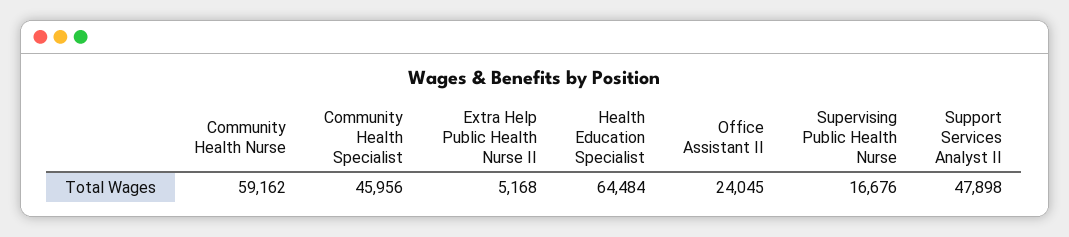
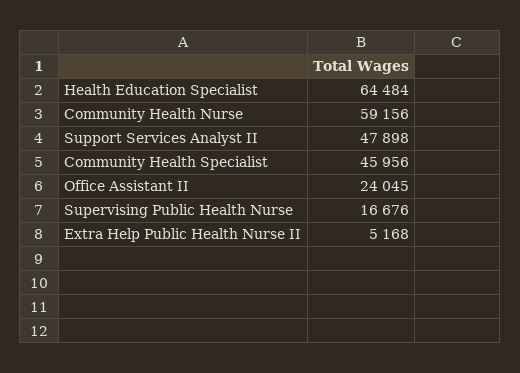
Community Health Nurse: 59162 -> 59156

